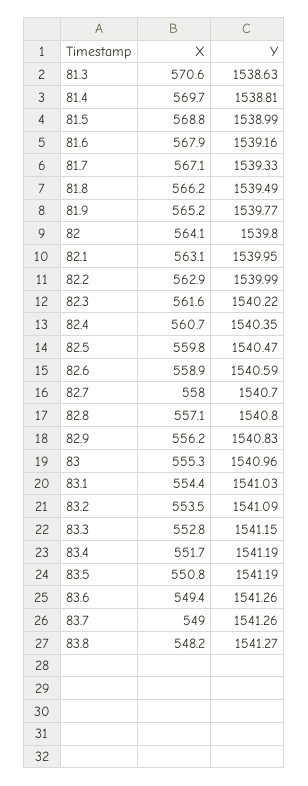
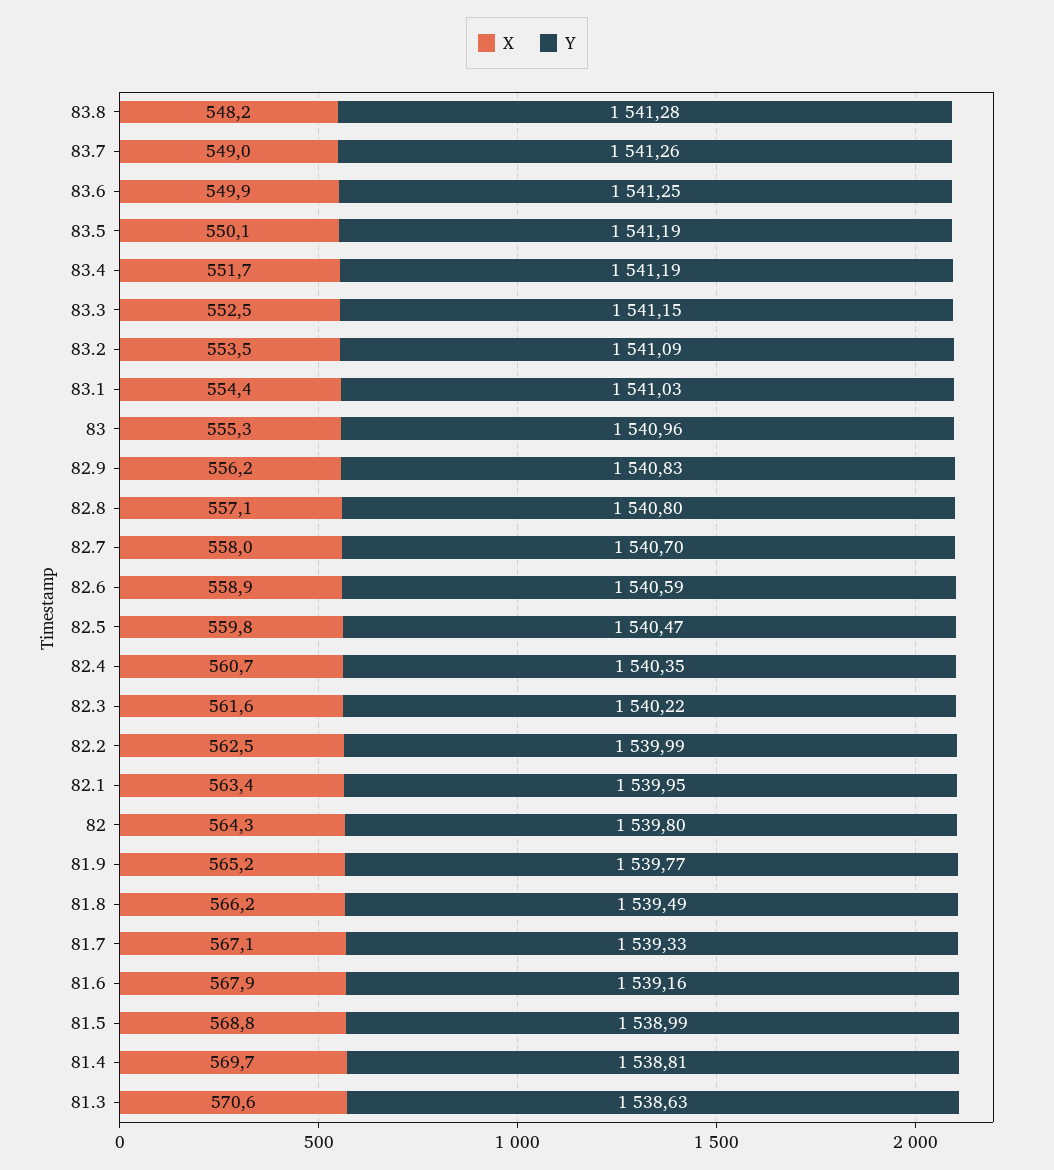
X, 82: 564.1 -> 564.3
X, 82.1: 563.1 -> 563.4
X, 82.2: 562.9 -> 562.5
X, 83.3: 552.8 -> 552.5
X, 83.5: 550.8 -> 550.1
X, 83.6: 549.4 -> 549.9
Y, 83.6: 1541.26 -> 1541.25
Y, 83.8: 1541.27 -> 1541.28

